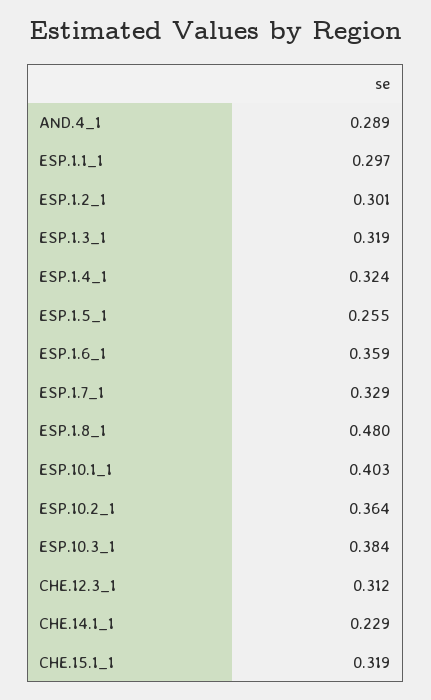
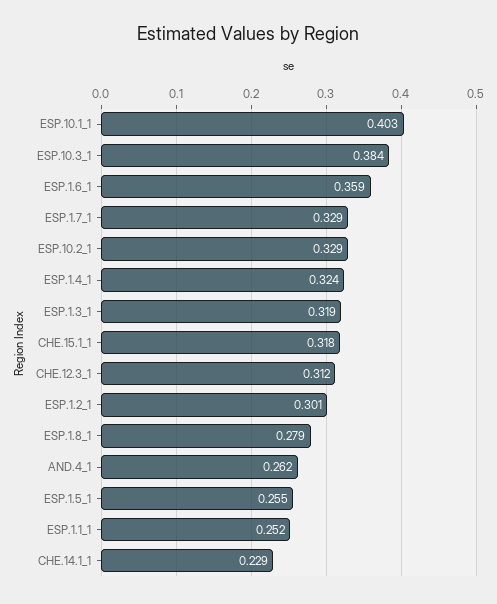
AND.4_1: 0.289 -> 0.262
ESP.1.1_1: 0.297 -> 0.252
ESP.1.8_1: 0.48 -> 0.279
ESP.10.2_1: 0.364 -> 0.329
CHE.15.1_1: 0.319 -> 0.318

